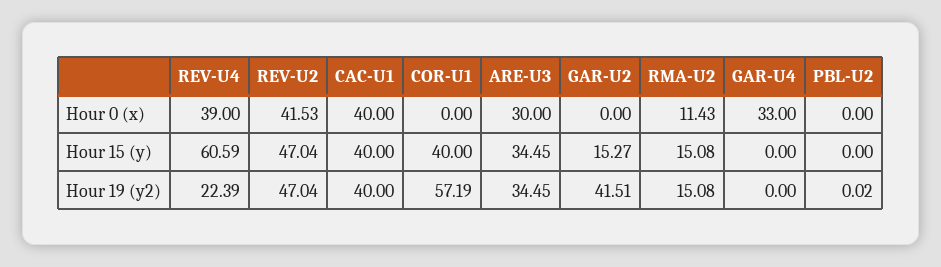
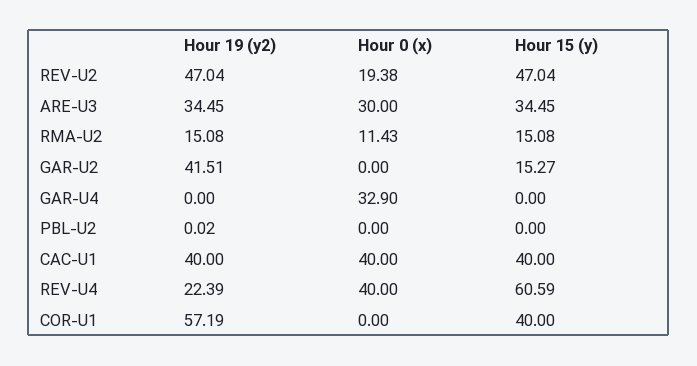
REV-U4, Hour 0 (x): 39 -> 40
REV-U2, Hour 0 (x): 41.53 -> 19.38
GAR-U4, Hour 0 (x): 33 -> 32.9

